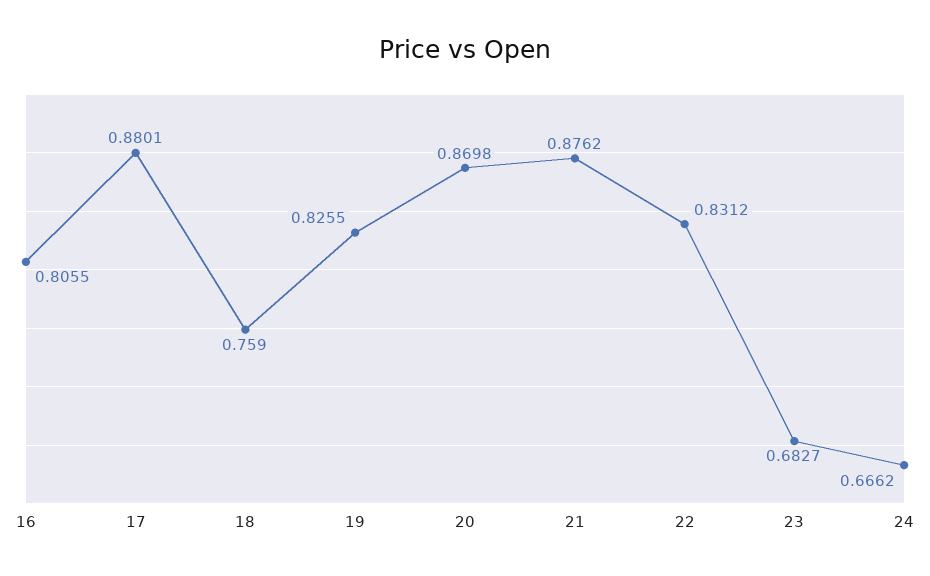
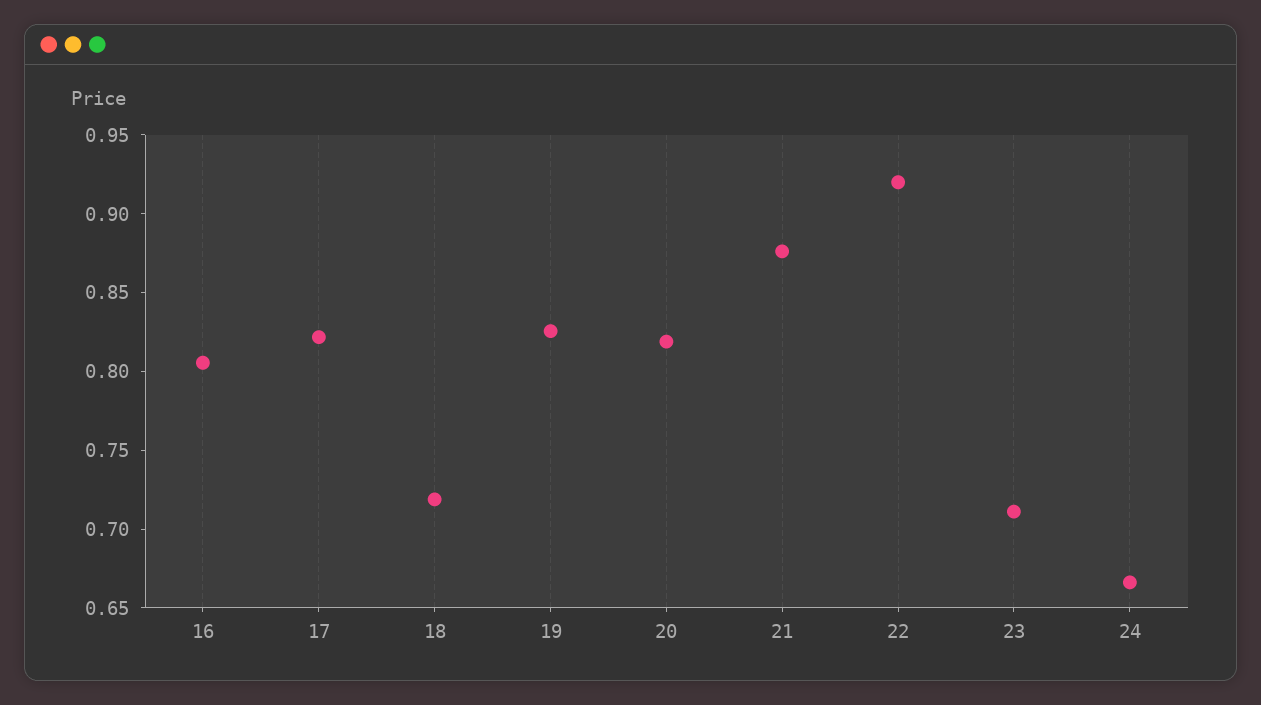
17: 0.8801 -> 0.82
18: 0.759 -> 0.72
20: 0.8698 -> 0.82
22: 0.8312 -> 0.92
23: 0.6827 -> 0.71

